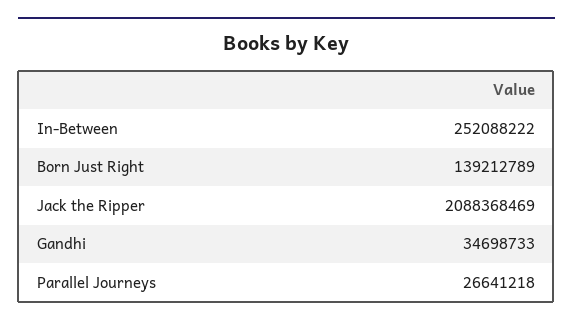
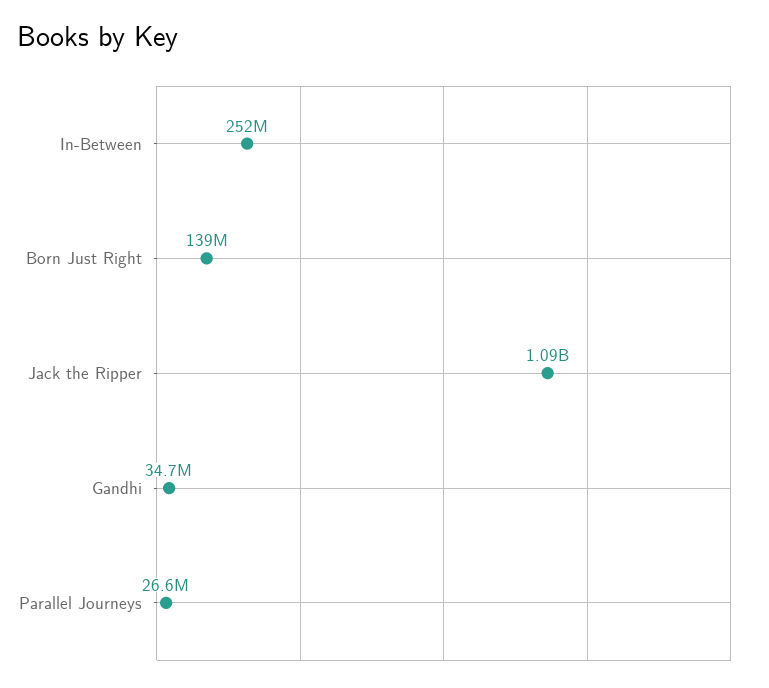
Jack the Ripper: 2088368469 -> 1090000000

